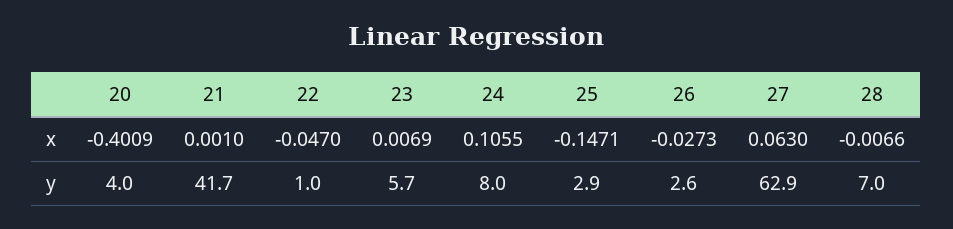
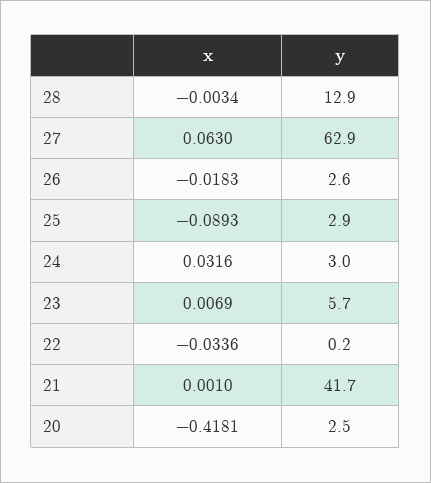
20, x: -0.4009 -> -0.4181
22, x: -0.047 -> -0.0336
24, x: 0.1055 -> 0.0316
25, x: -0.1471 -> -0.0893
26, x: -0.0273 -> -0.0183
28, x: -0.0066 -> -0.0034
20, y: 4 -> 2.5
22, y: 1 -> 0.2
24, y: 8 -> 3
28, y: 7 -> 12.9

